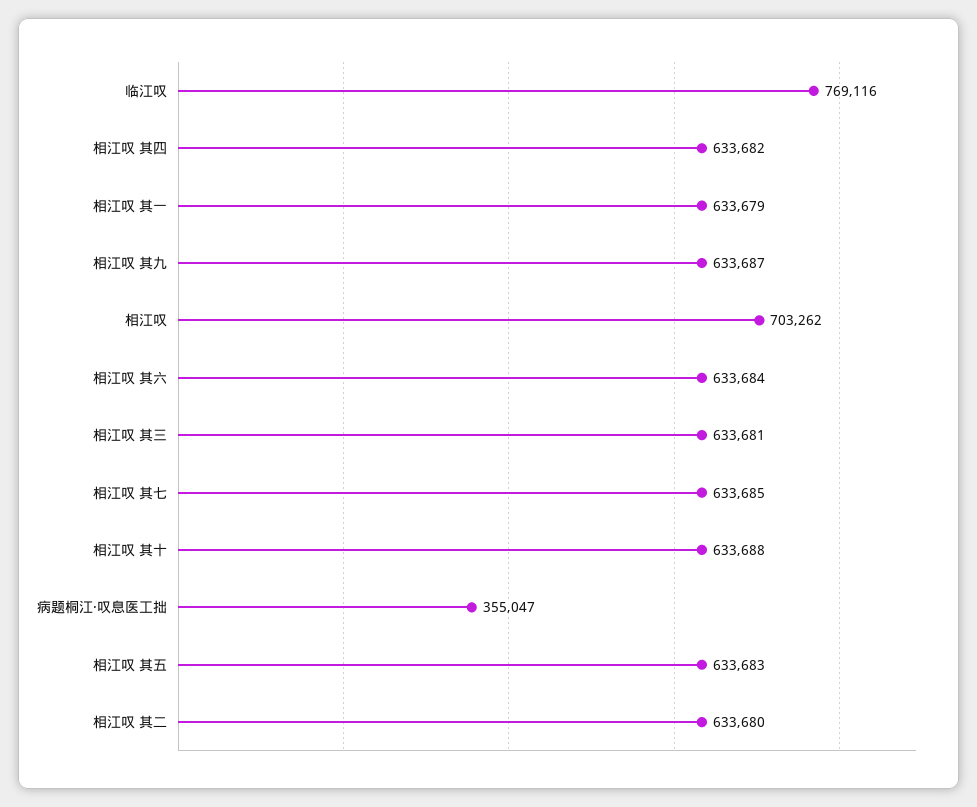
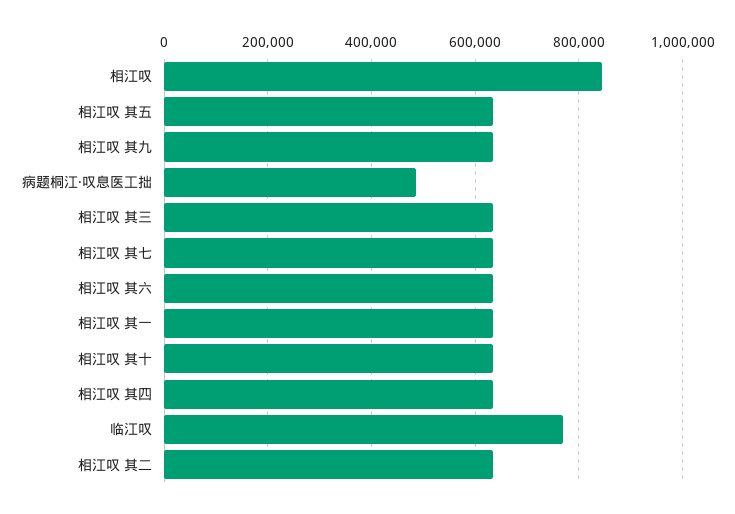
相江叹: 703262 -> 840000
病题桐江·叹息医工拙: 355047 -> 480000

